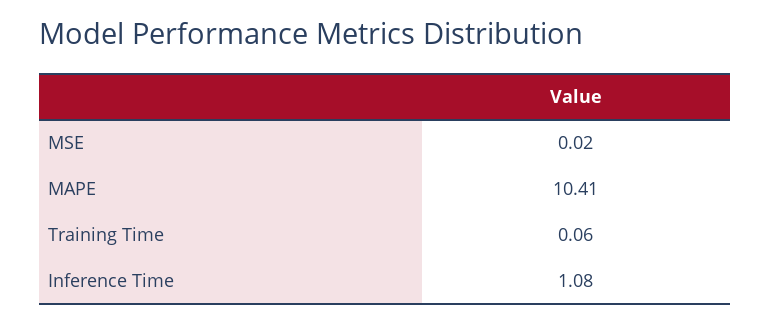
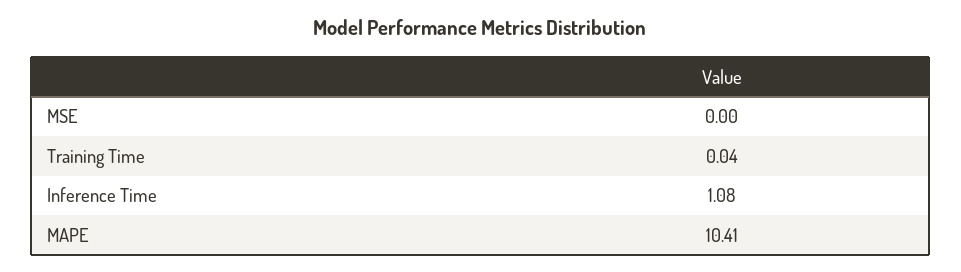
MSE: 0.02 -> 0
Training Time: 0.06 -> 0.04

